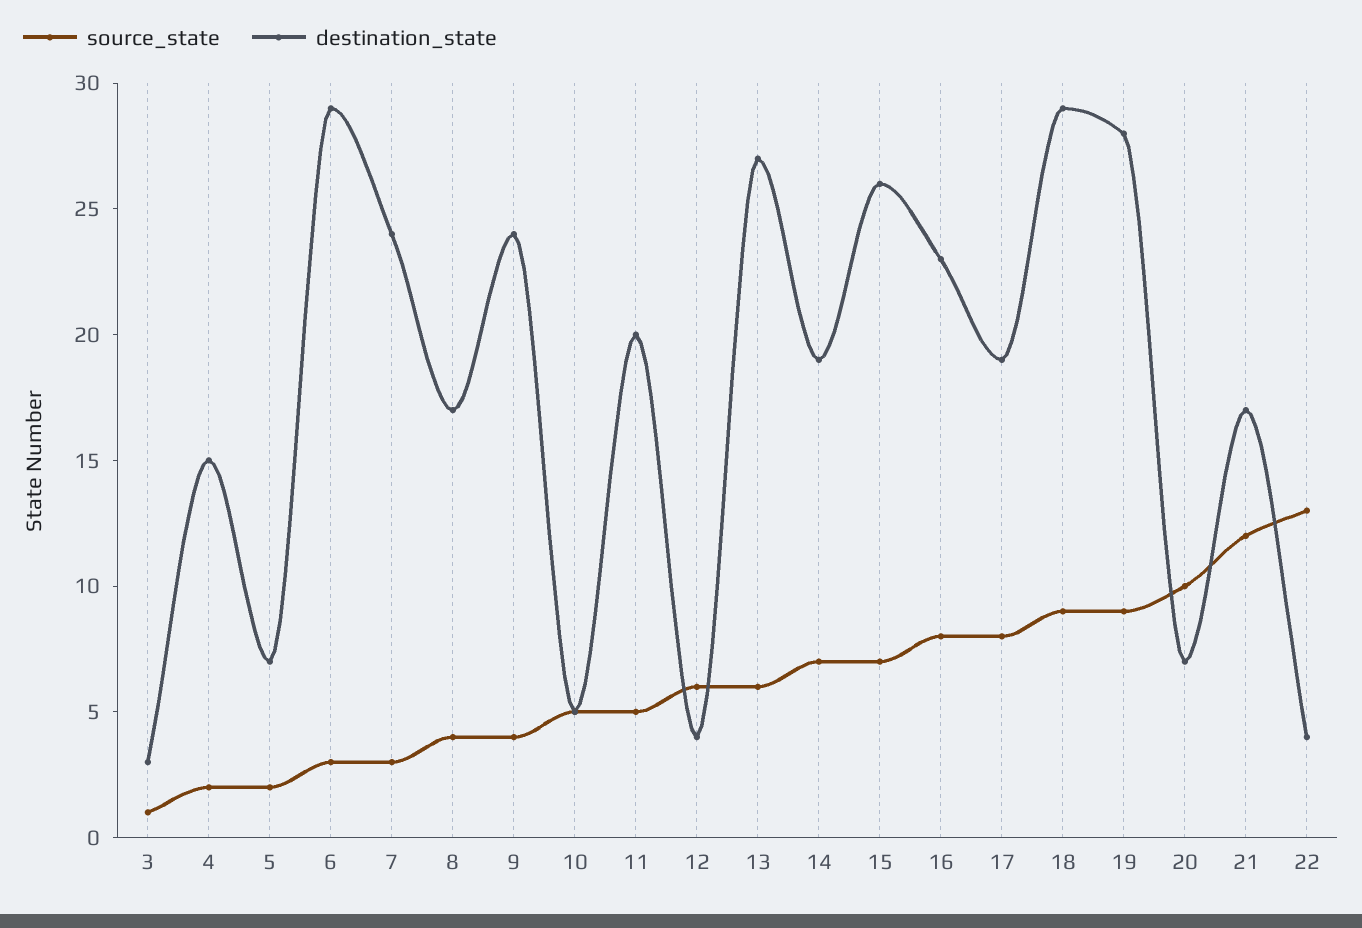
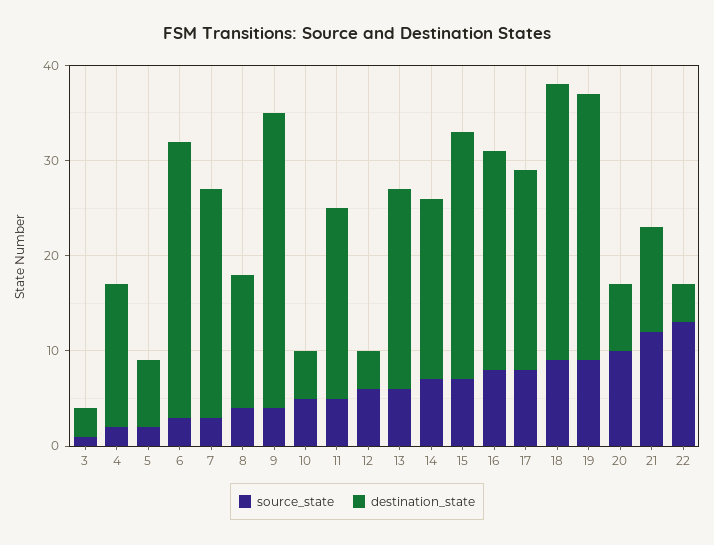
destination_state, 8: 17 -> 14
destination_state, 9: 24 -> 31
destination_state, 13: 27 -> 21
destination_state, 17: 19 -> 21
destination_state, 21: 17 -> 11

